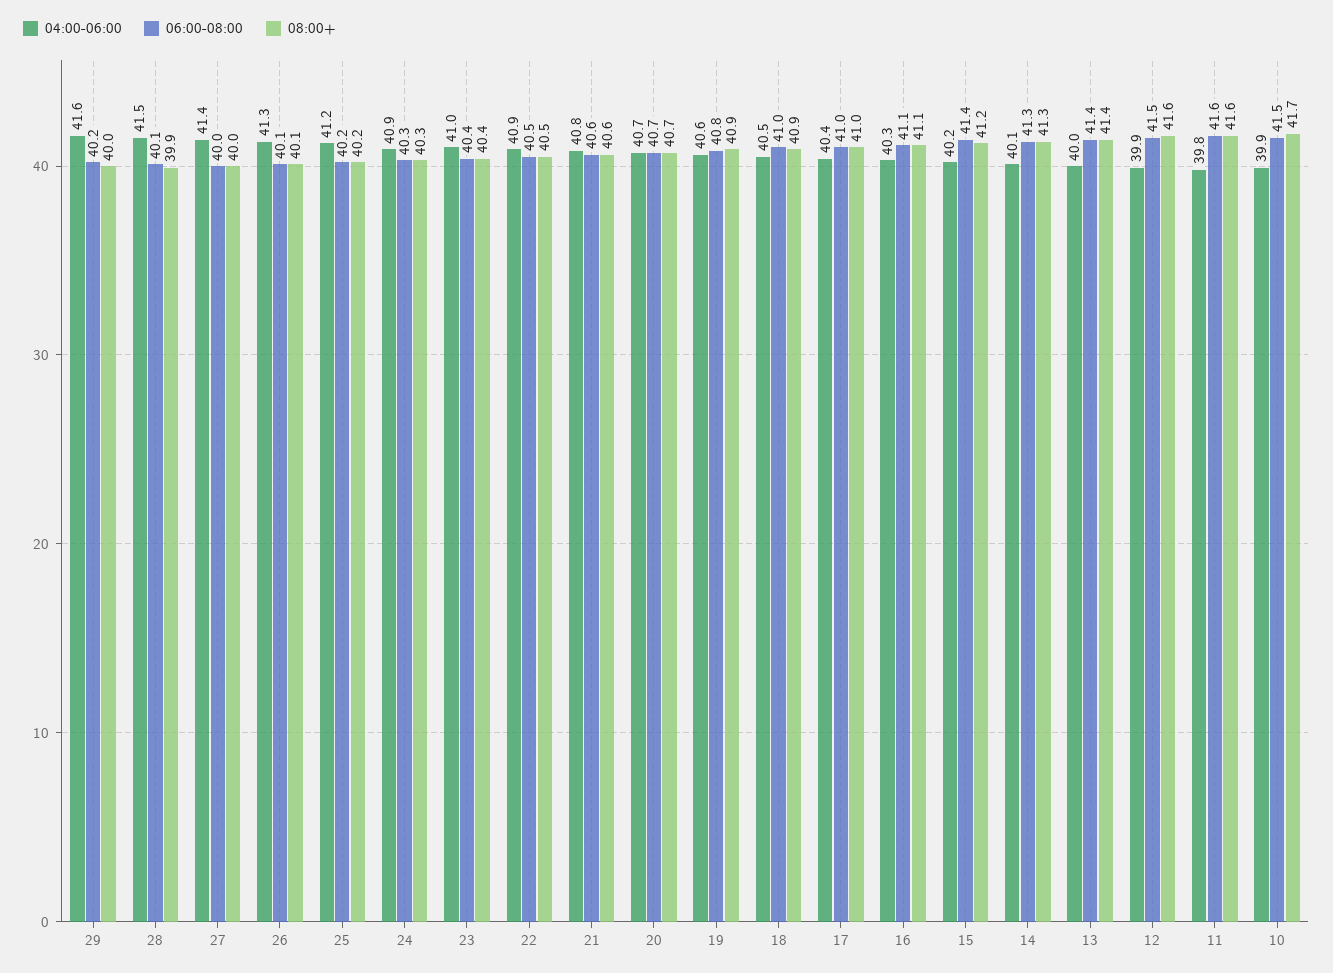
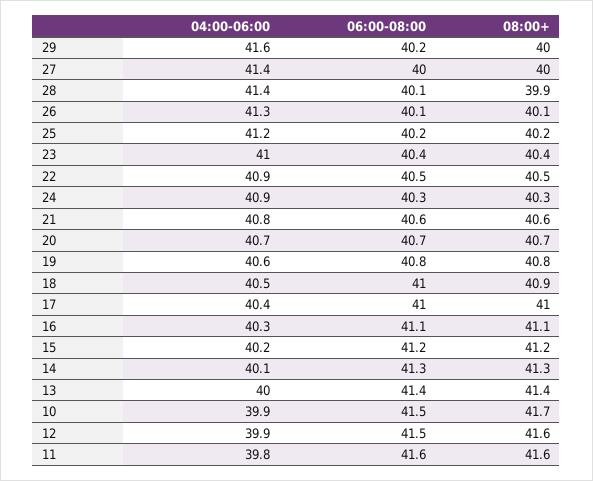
04:00-06:00, 28: 41.5 -> 41.4
08:00+, 19: 40.9 -> 40.8
06:00-08:00, 15: 41.4 -> 41.2

